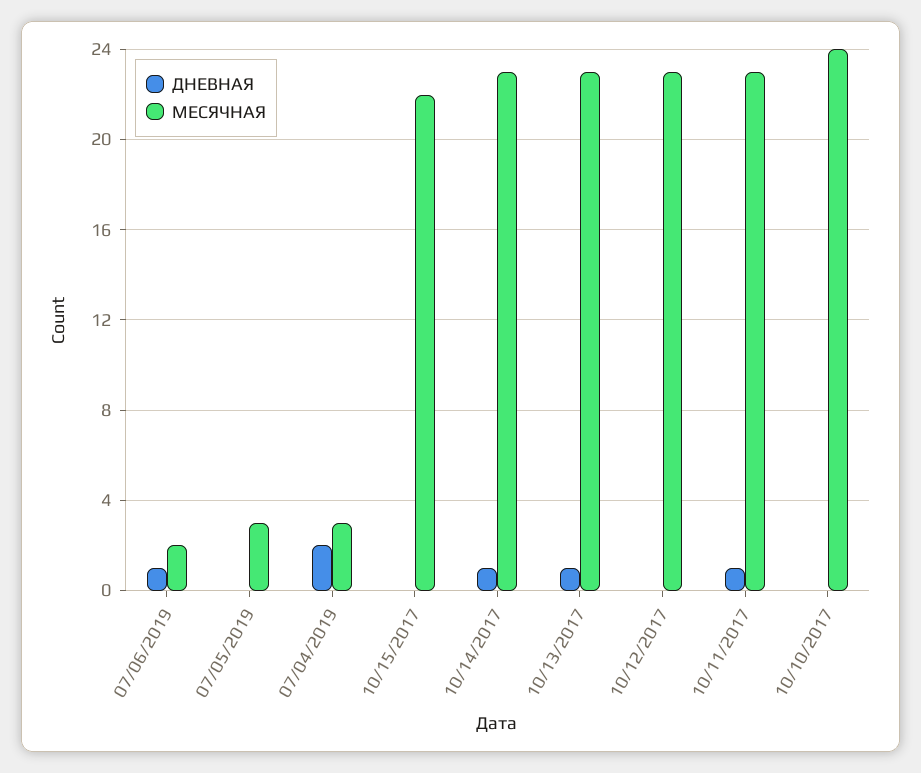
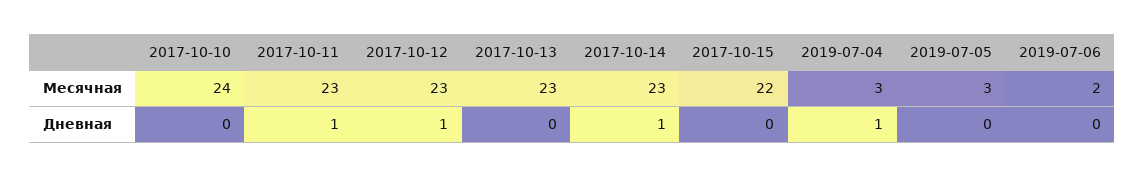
ДНЕВНАЯ, 07/06/2019: 1 -> 0
ДНЕВНАЯ, 07/04/2019: 2 -> 1
ДНЕВНАЯ, 10/13/2017: 1 -> 0
ДНЕВНАЯ, 10/12/2017: 0 -> 1

